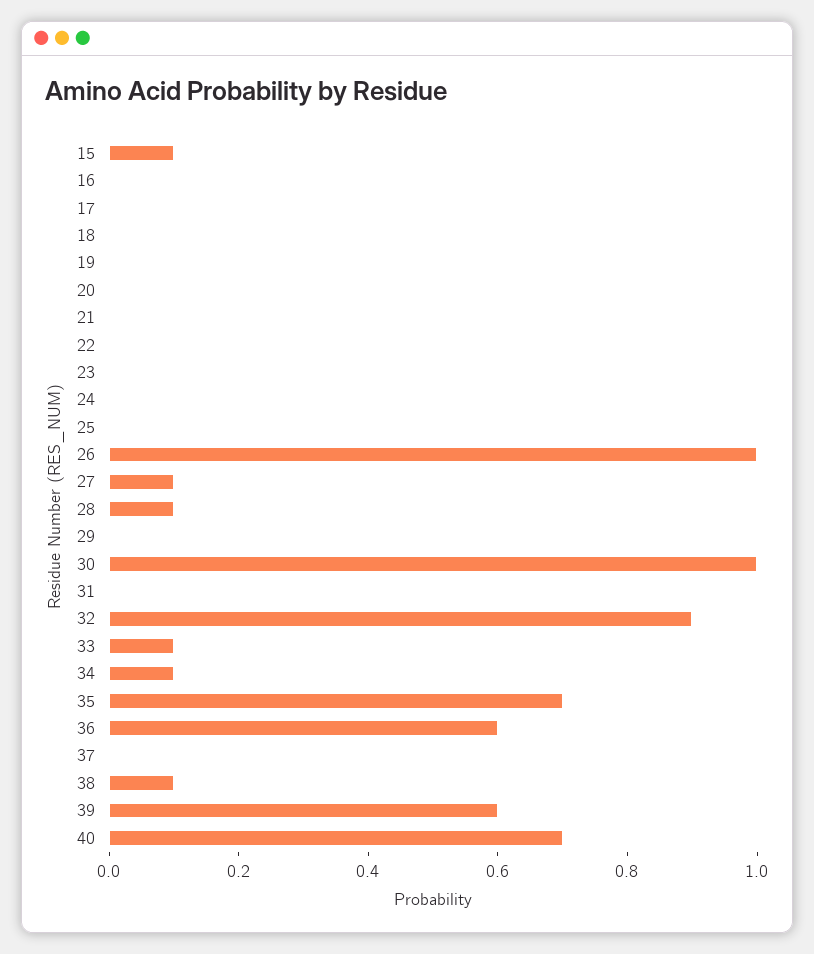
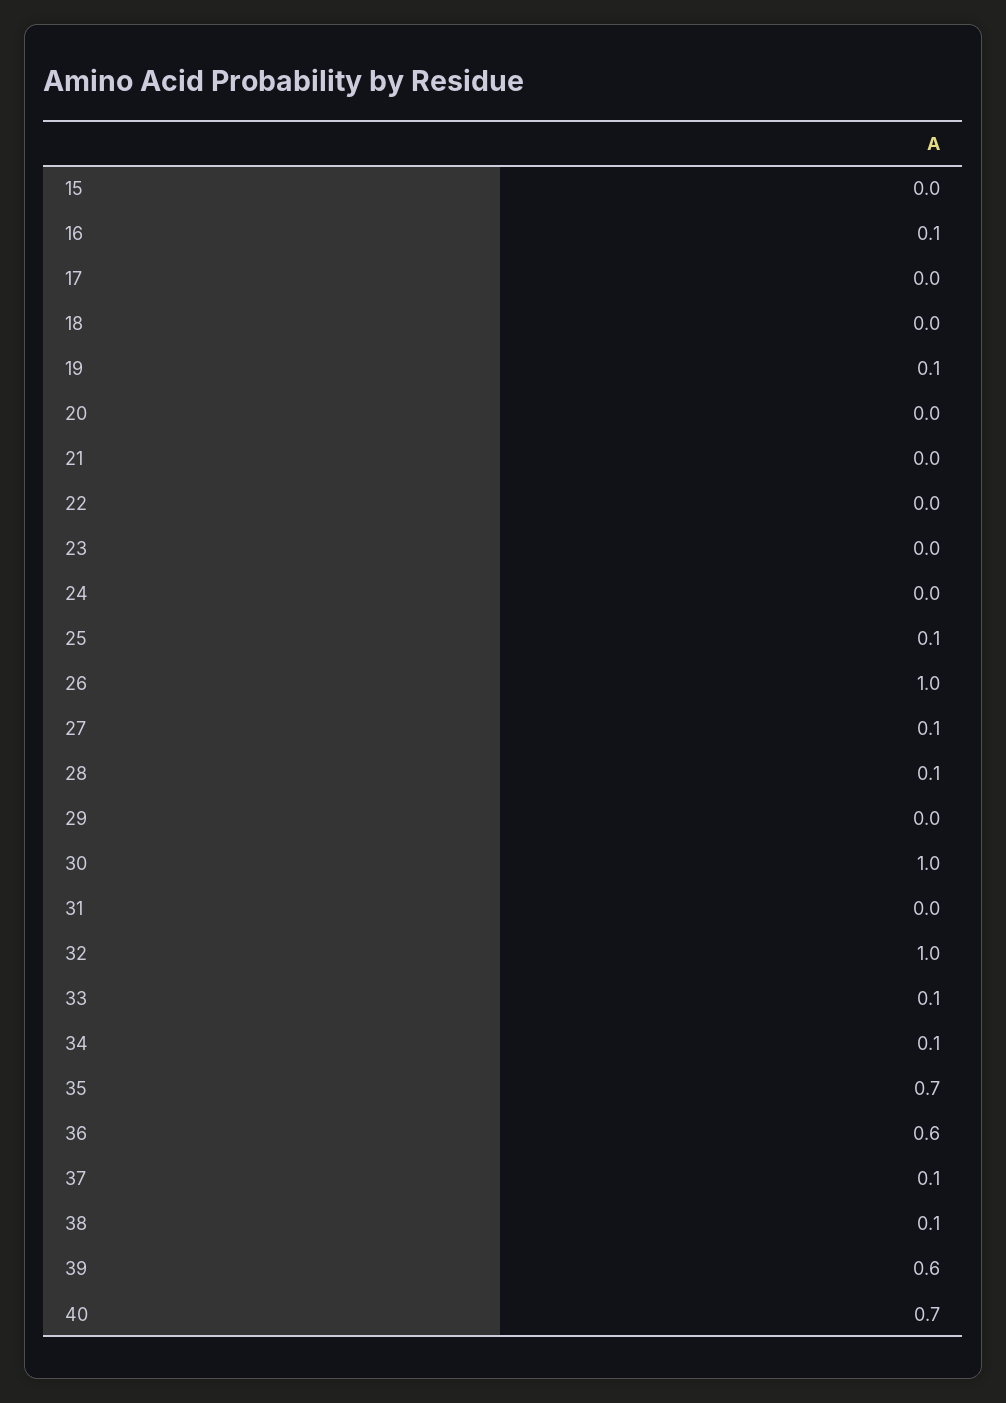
15: 0.1 -> 0
16: 0 -> 0.1
19: 0 -> 0.1
25: 0 -> 0.1
32: 0.9 -> 1
37: 0 -> 0.1

